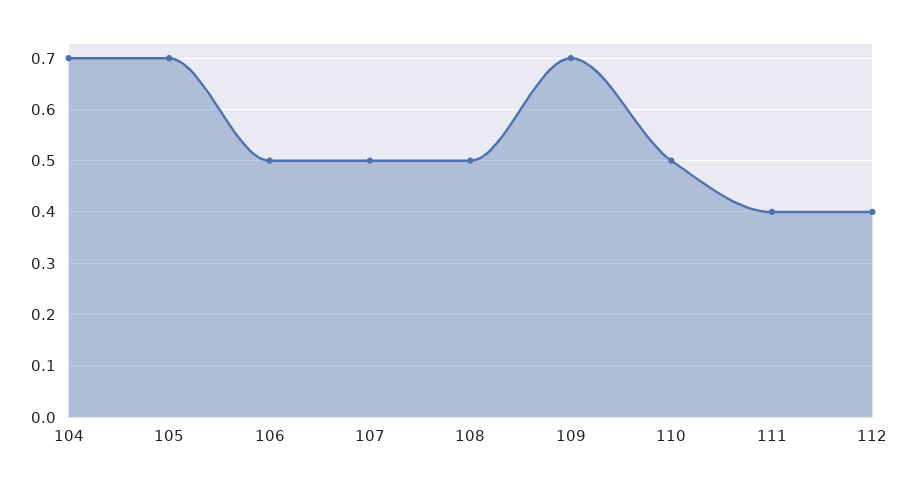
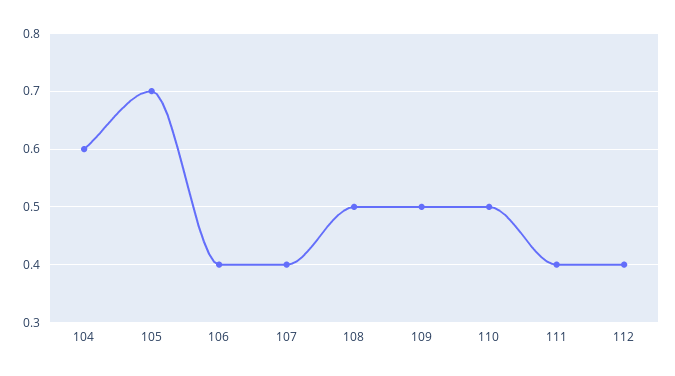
104: 0.7 -> 0.6
106: 0.5 -> 0.4
107: 0.5 -> 0.4
109: 0.7 -> 0.5

